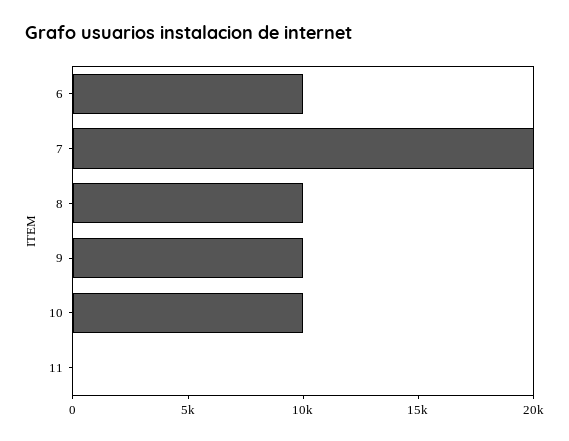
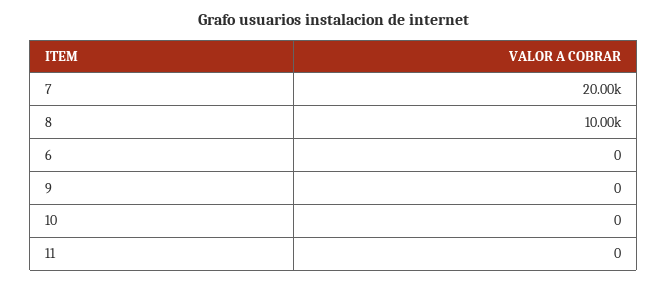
6: 10000 -> 0
9: 10000 -> 0
10: 10000 -> 0

